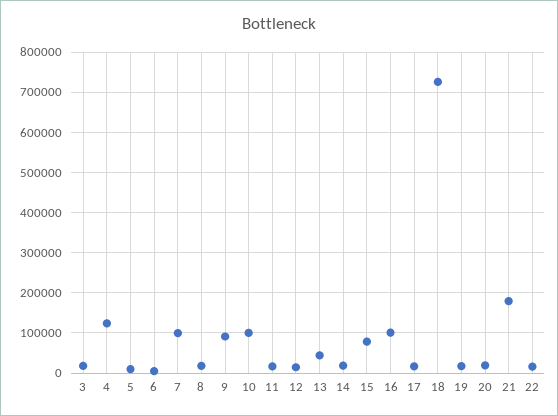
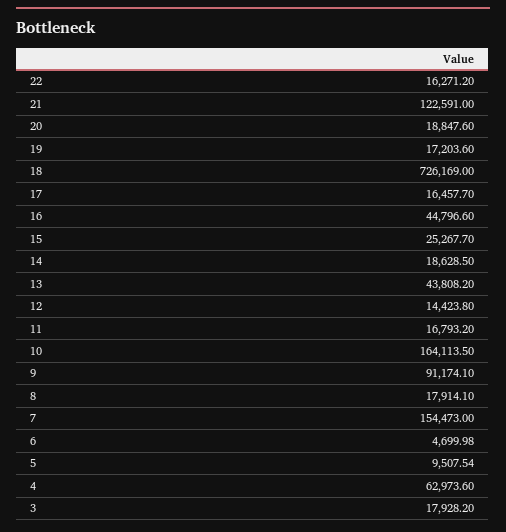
4: 120000 -> 62973.6
7: 100000 -> 154473
10: 100000 -> 164113.5
15: 80000 -> 25267.7
16: 100000 -> 44796.6
21: 180000 -> 122591

